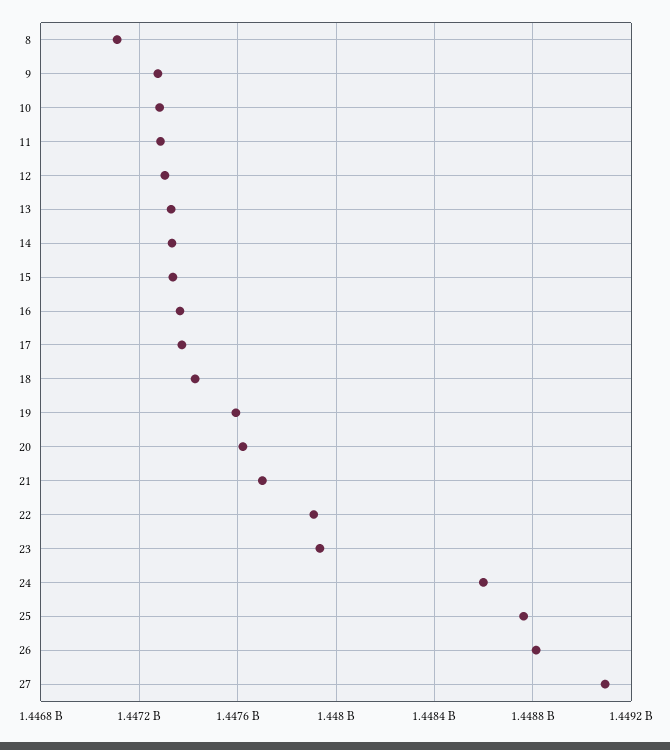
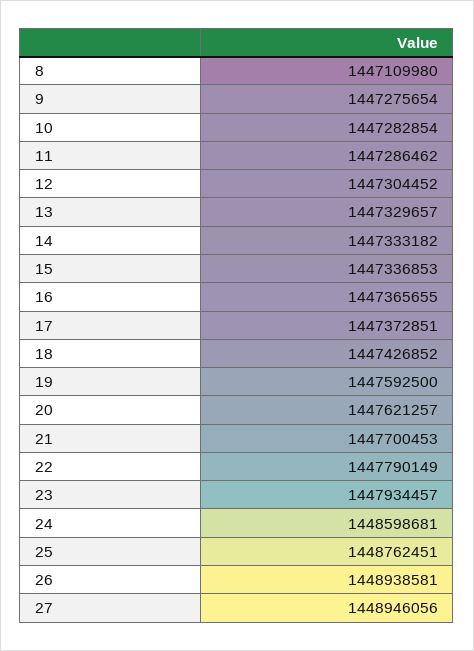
22: 1447900000 -> 1447790149
26: 1448800000 -> 1448938581
27: 1449100000 -> 1448946056

